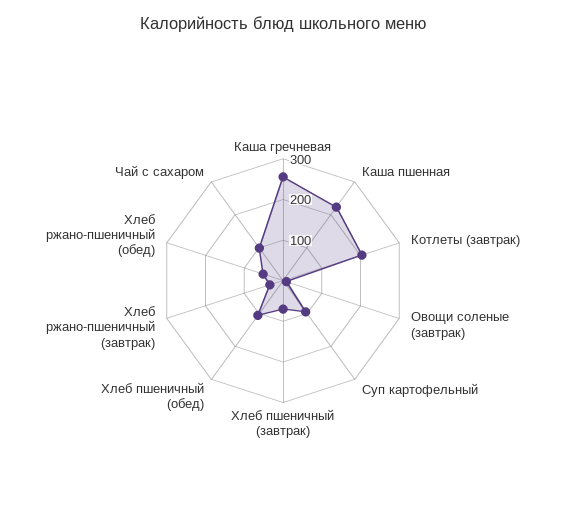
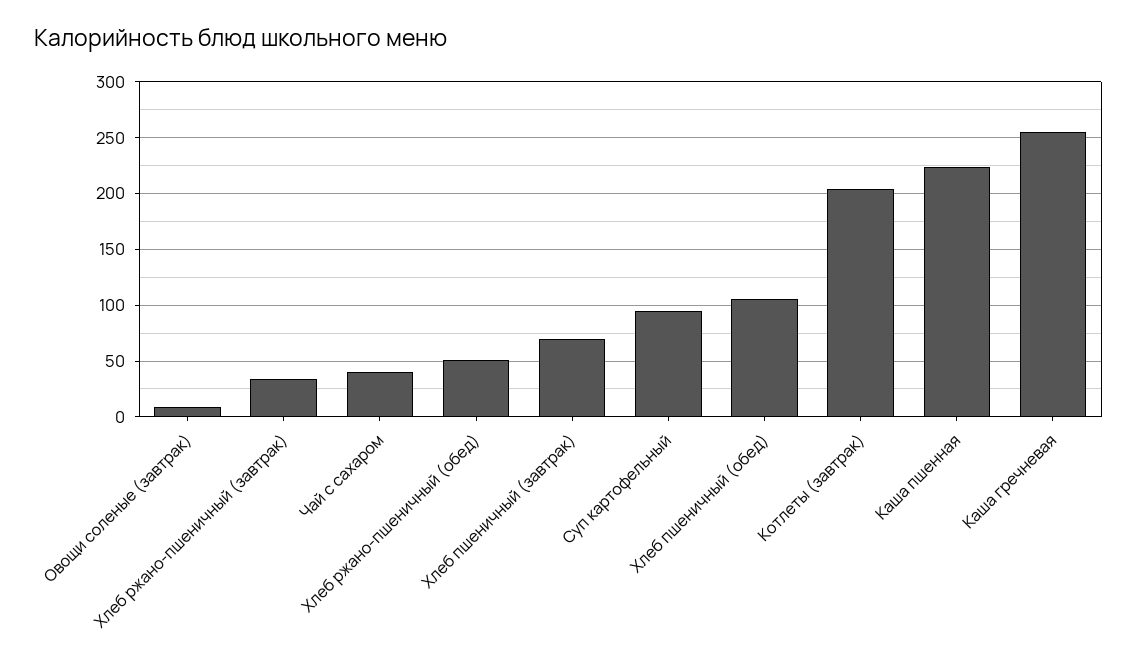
Чай с сахаром: 100 -> 40

